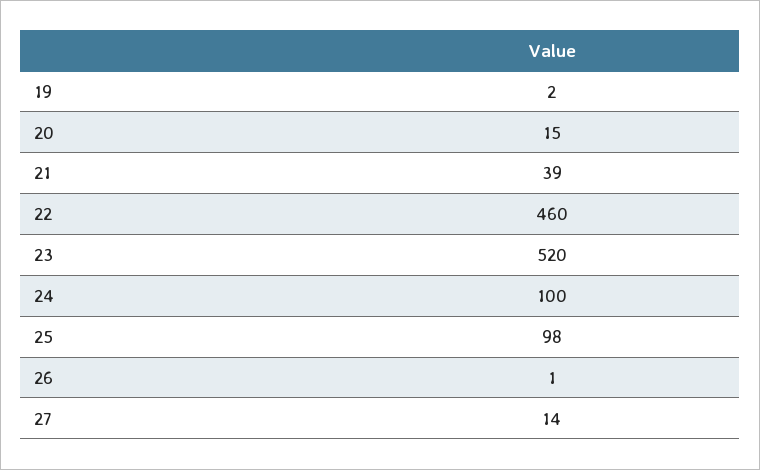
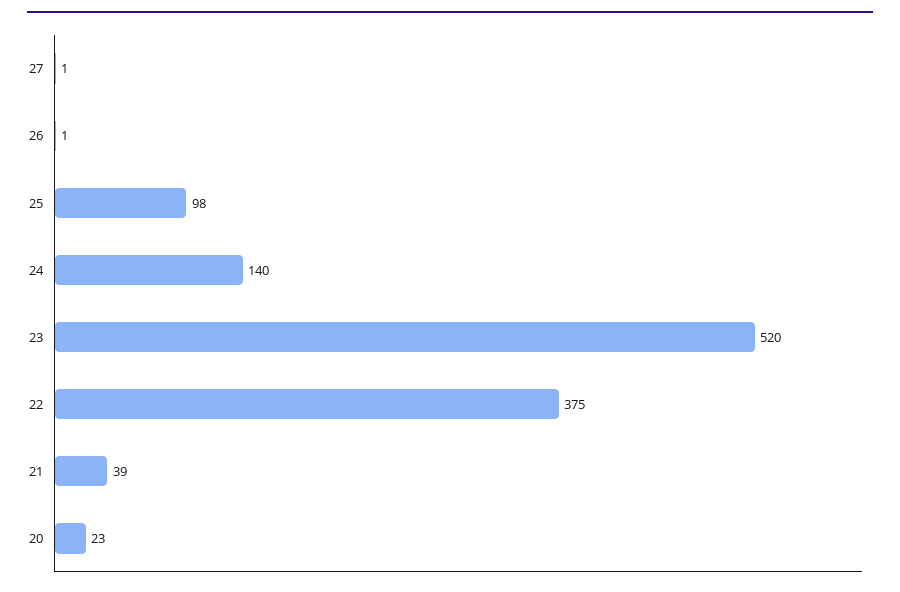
19: 2 -> none
20: 15 -> 23
22: 460 -> 375
24: 100 -> 140
27: 14 -> 1

